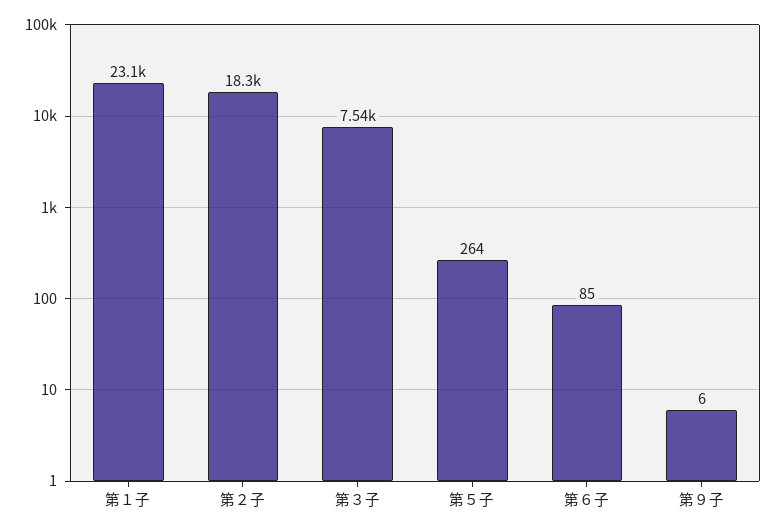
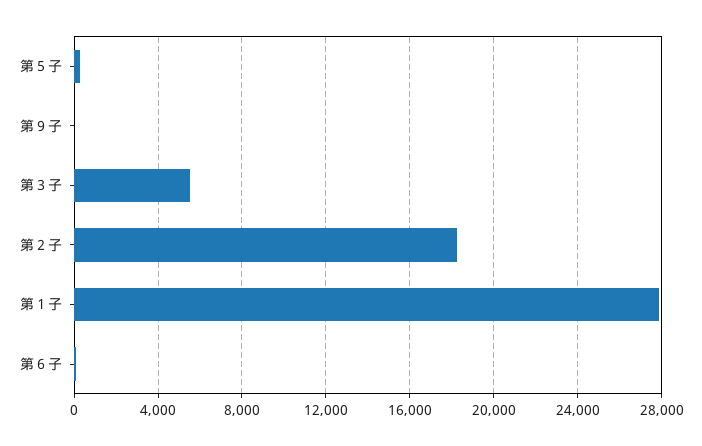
第１子: 23100 -> 28000
第３子: 7540 -> 5500

